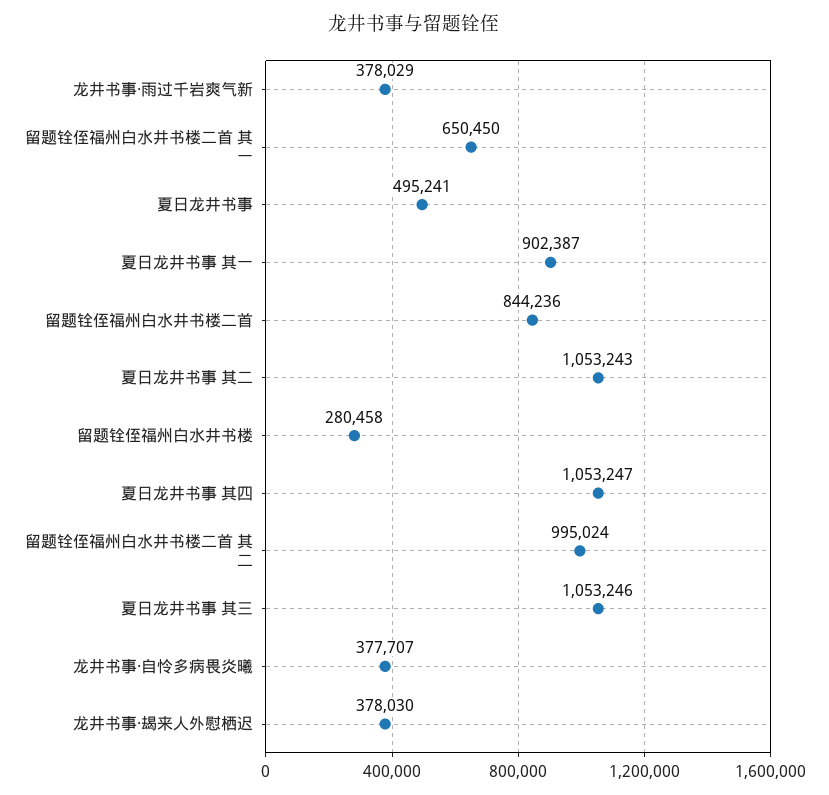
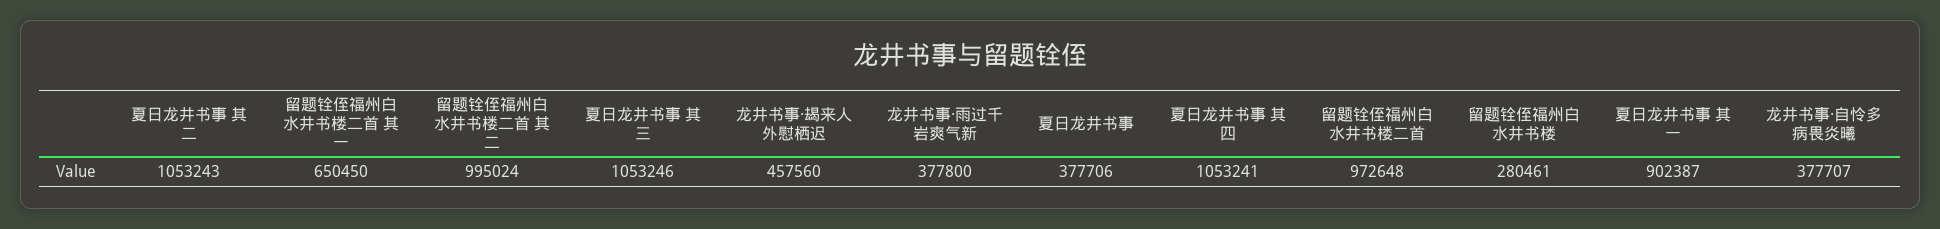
龙井书事·雨过千岩爽气新: 378029 -> 377800
夏日龙井书事: 495241 -> 377706
留题铨侄福州白水井书楼二首: 844236 -> 972648
留题铨侄福州白水井书楼: 280458 -> 280461
夏日龙井书事 其四: 1053247 -> 1053241
龙井书事·朅来人外慰栖迟: 378030 -> 457560

